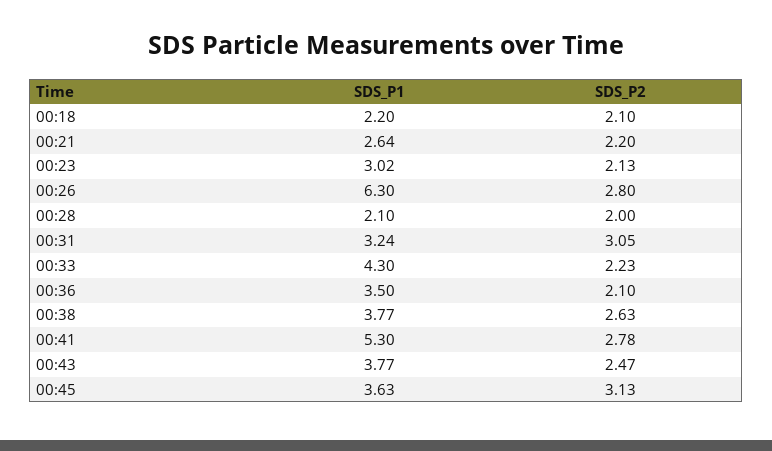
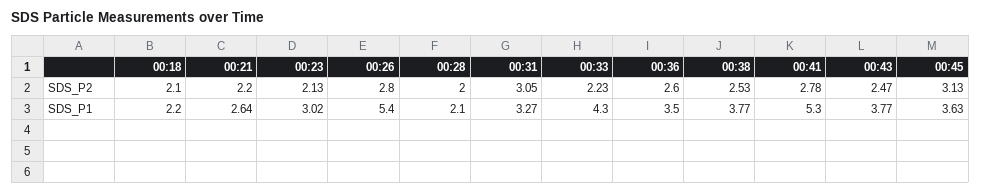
SDS_P1, 00:26: 6.3 -> 5.4
SDS_P1, 00:31: 3.24 -> 3.27
SDS_P2, 00:36: 2.1 -> 2.6
SDS_P2, 00:38: 2.63 -> 2.53

